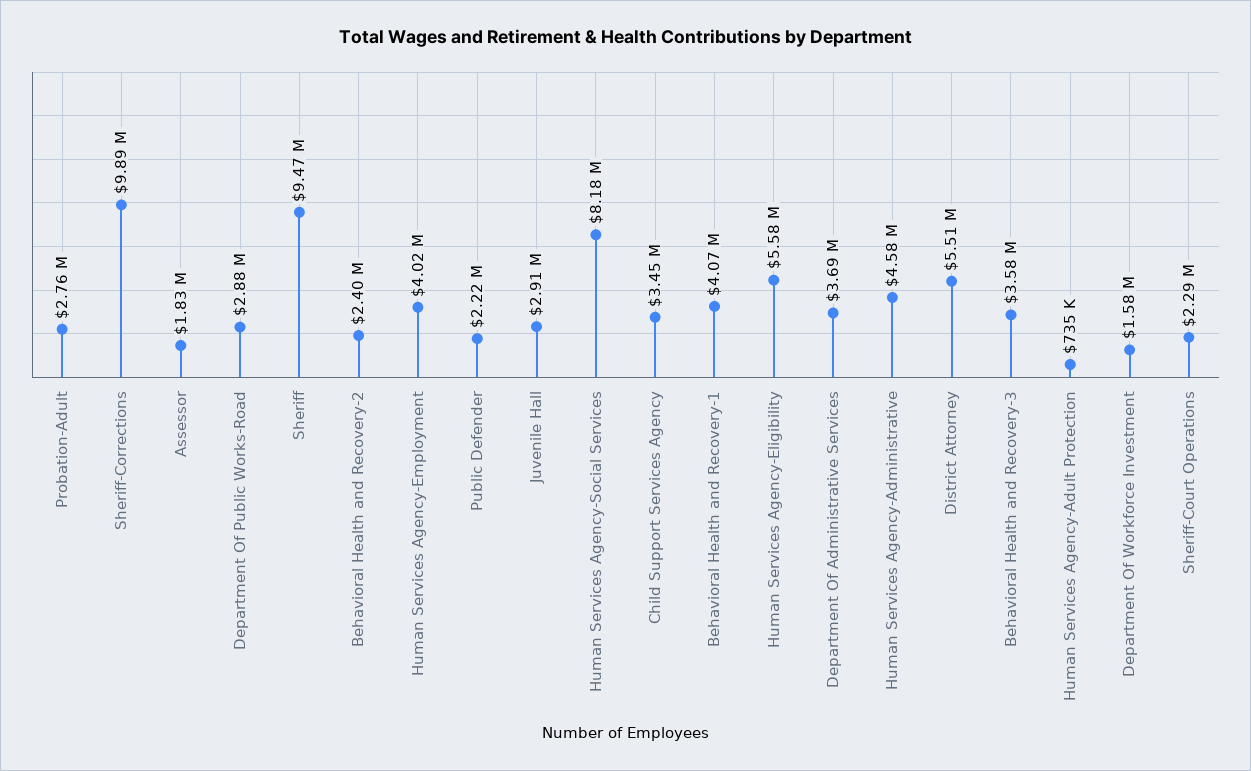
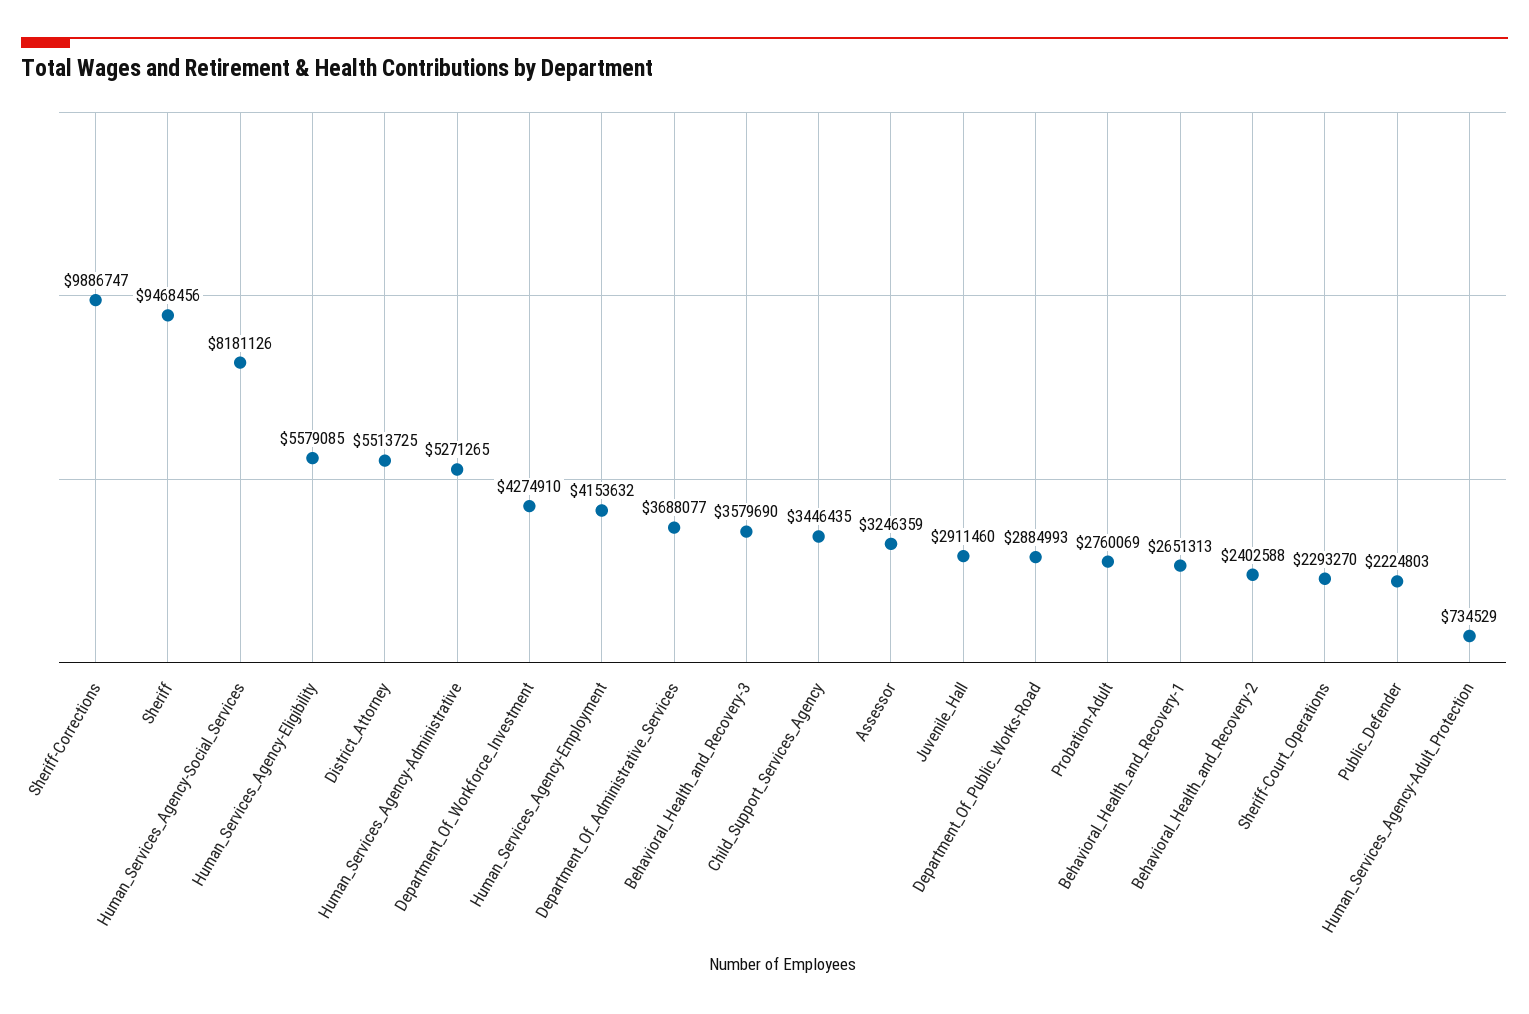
Assessor: 1830000 -> 3246359
Human Services Agency-Employment: 4020000 -> 4153632
Behavioral Health and Recovery-1: 4070000 -> 2651313
Human Services Agency-Administrative: 4580000 -> 5271265
Department Of Workforce Investment: 1580000 -> 4274910

